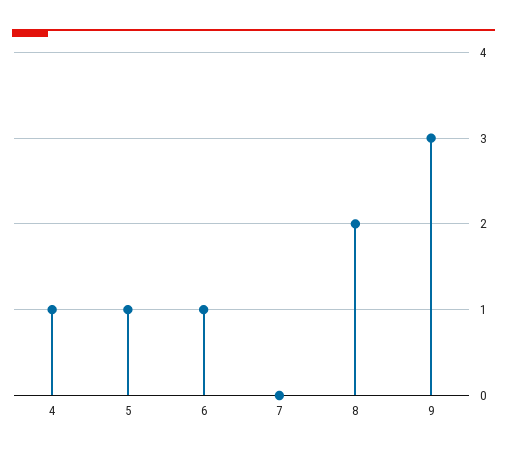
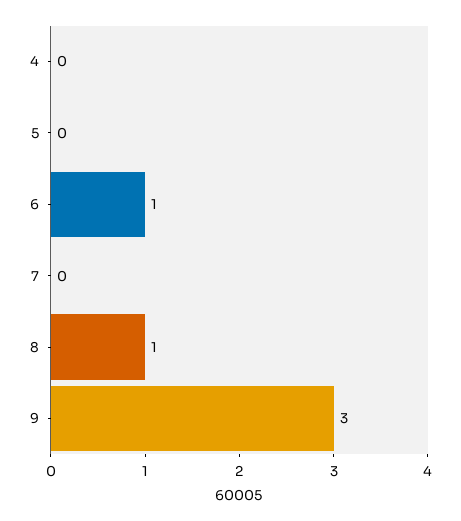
4: 1 -> 0
5: 1 -> 0
8: 2 -> 1

